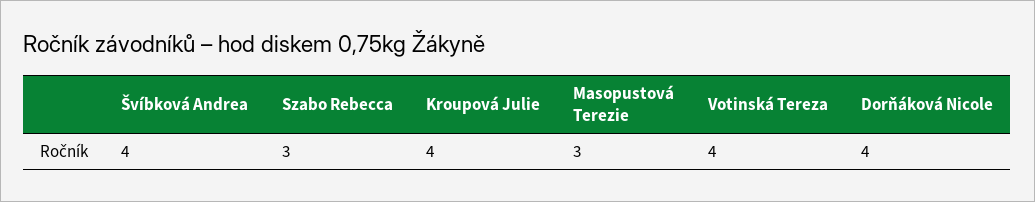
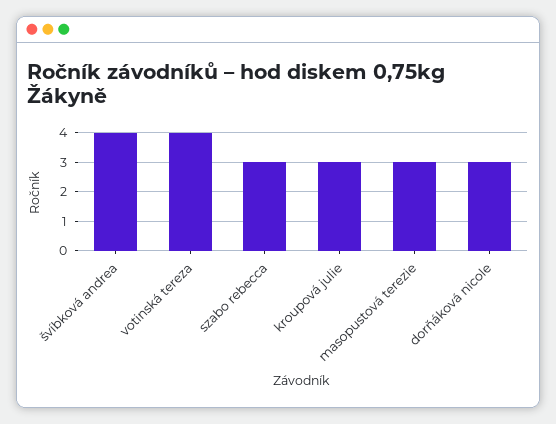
Kroupová Julie: 4 -> 3
Dorňáková Nicole: 4 -> 3

